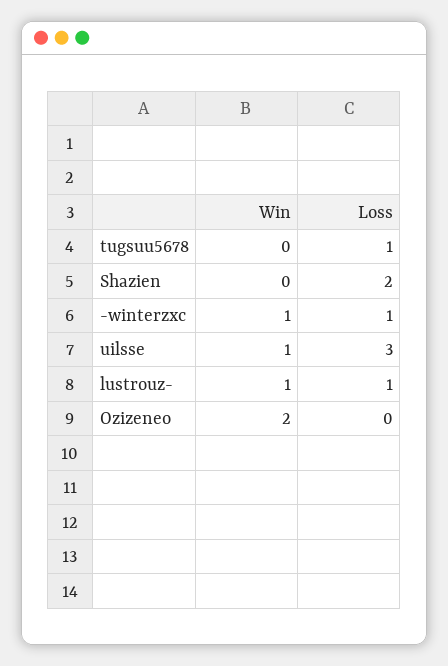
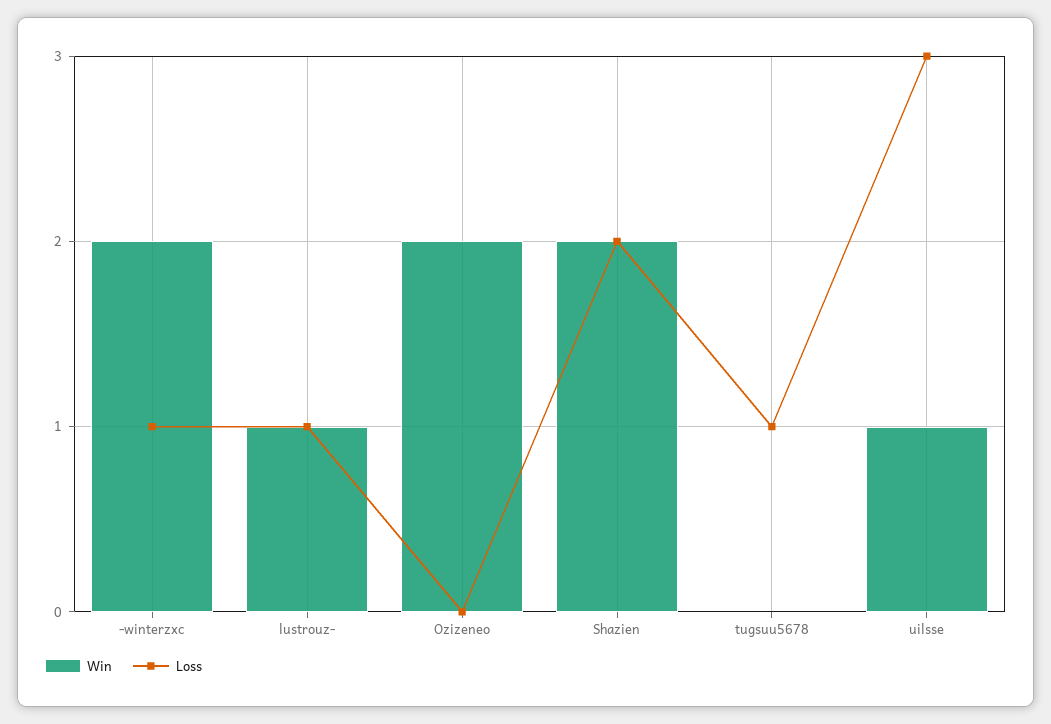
Win, Shazien: 0 -> 2
Win, -winterzxc: 1 -> 2

